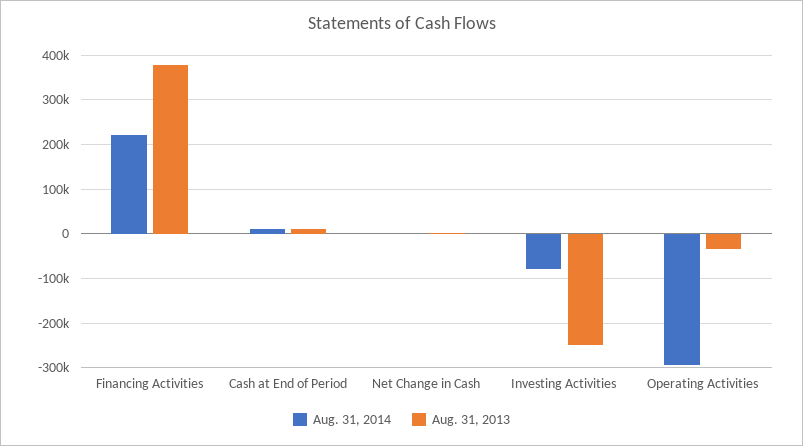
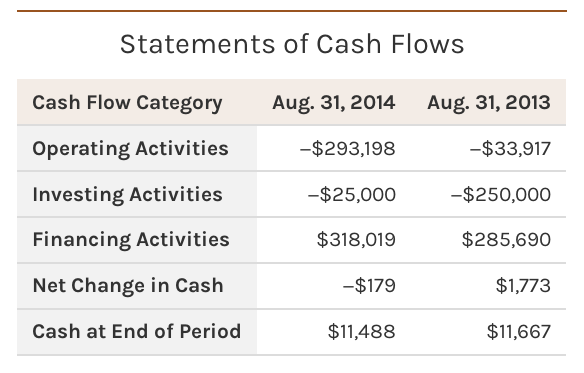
Aug. 31, 2014, Financing Activities: 220000 -> 318019
Aug. 31, 2013, Financing Activities: 380000 -> 285690
Aug. 31, 2014, Investing Activities: -80000 -> -25000

